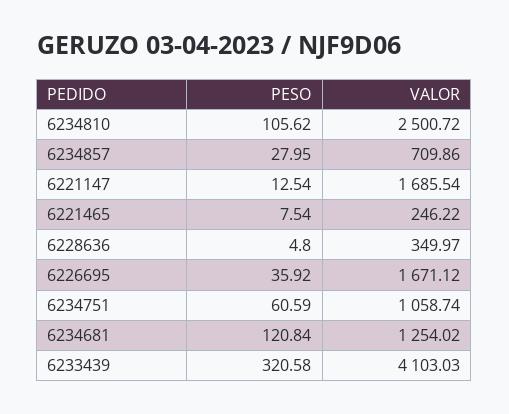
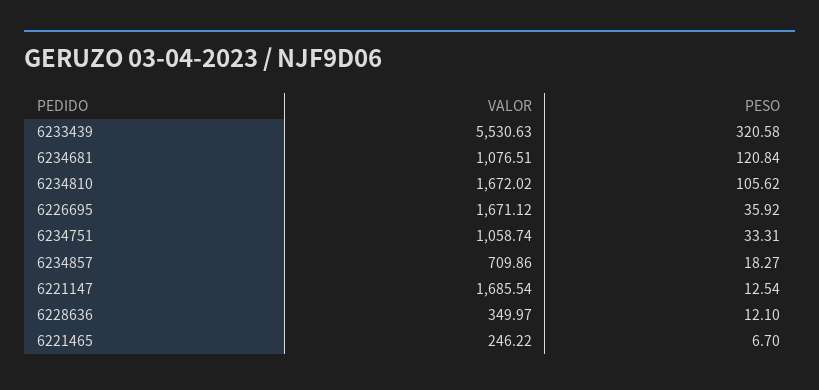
VALOR, 6234810: 2500.72 -> 1672.02
PESO, 6234857: 27.95 -> 18.27
PESO, 6221465: 7.54 -> 6.7
PESO, 6228636: 4.8 -> 12.1
PESO, 6234751: 60.59 -> 33.31
VALOR, 6234681: 1254.02 -> 1076.51
VALOR, 6233439: 4103.03 -> 5530.63

